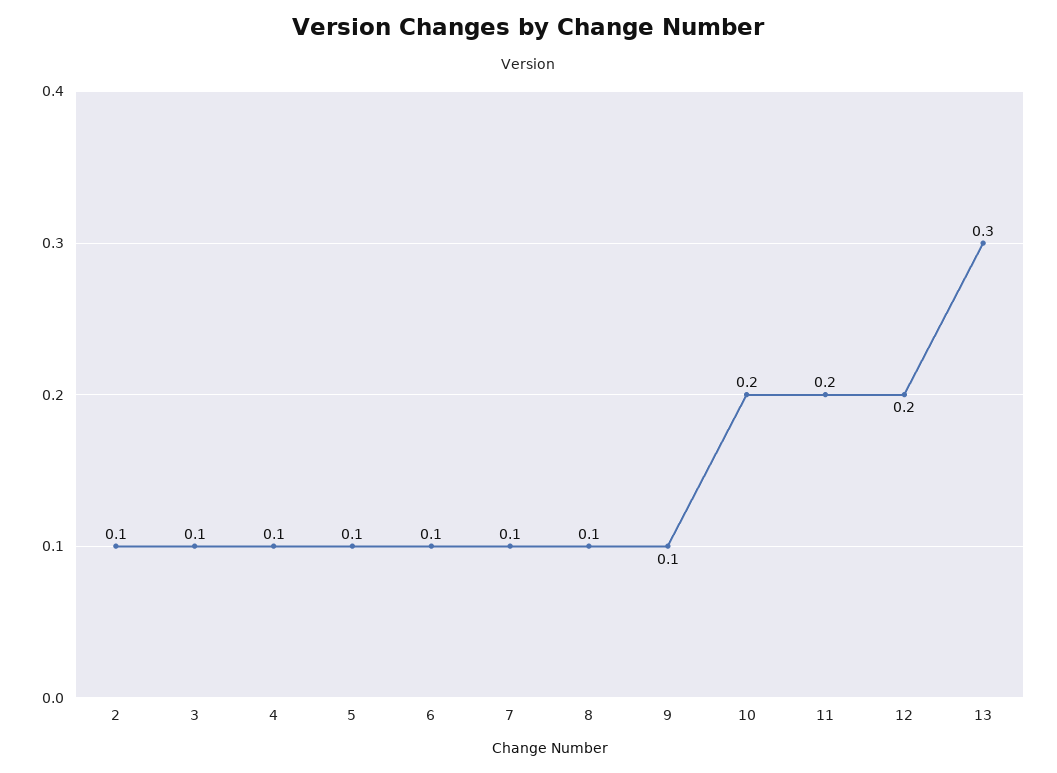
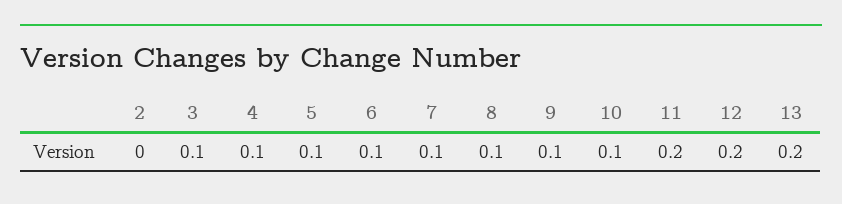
2: 0.1 -> 0
10: 0.2 -> 0.1
13: 0.3 -> 0.2

